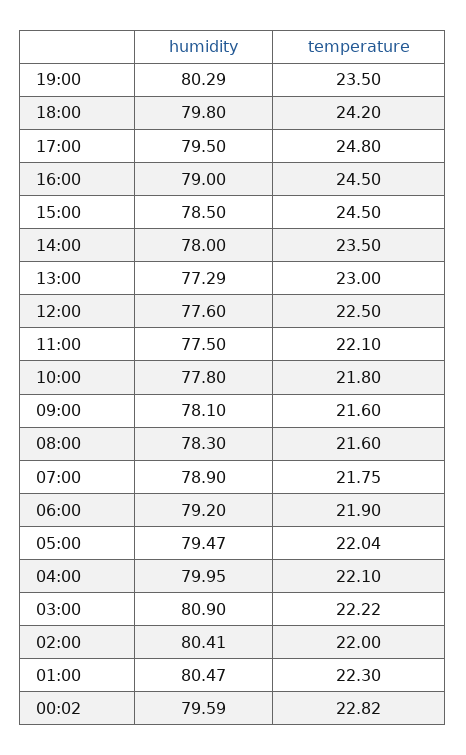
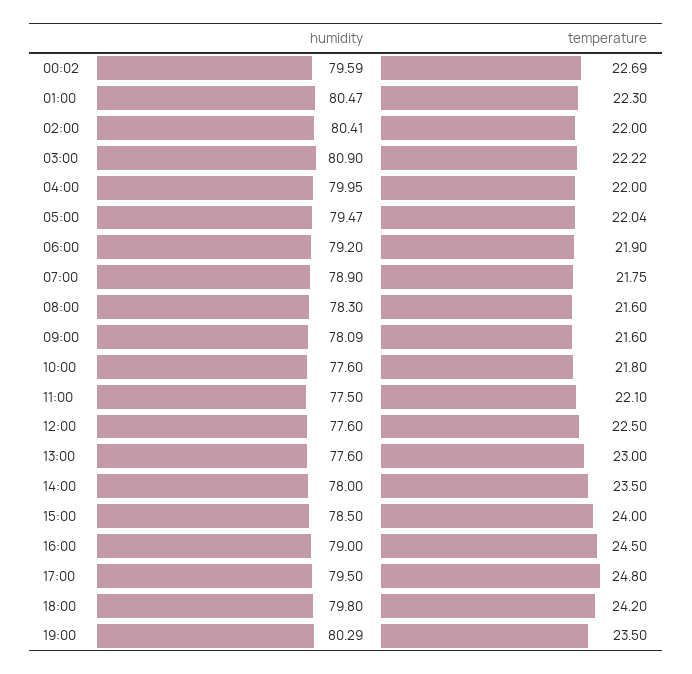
temperature, 15:00: 24.5 -> 24
humidity, 13:00: 77.29 -> 77.6
humidity, 10:00: 77.8 -> 77.6
humidity, 09:00: 78.1 -> 78.09
temperature, 04:00: 22.1 -> 22
temperature, 00:02: 22.82 -> 22.69

